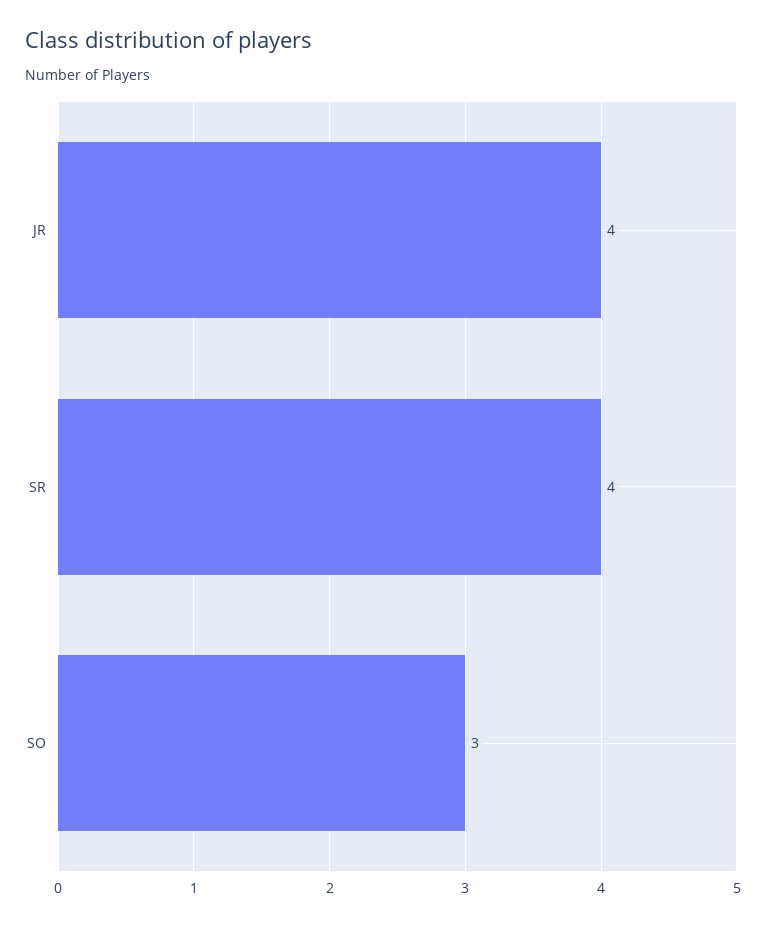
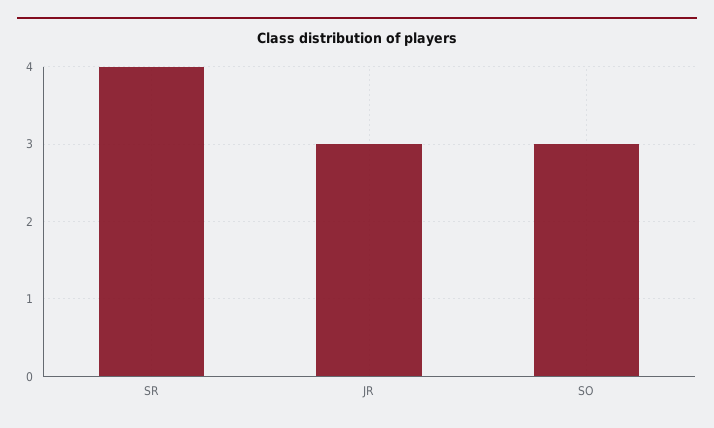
JR: 4 -> 3

